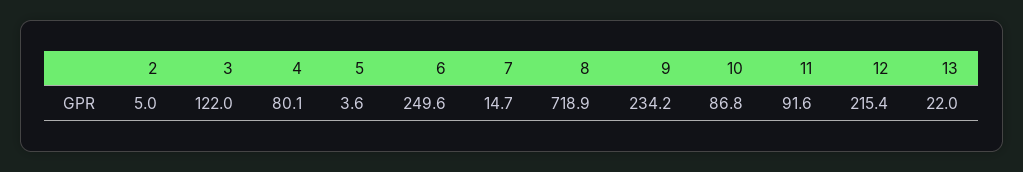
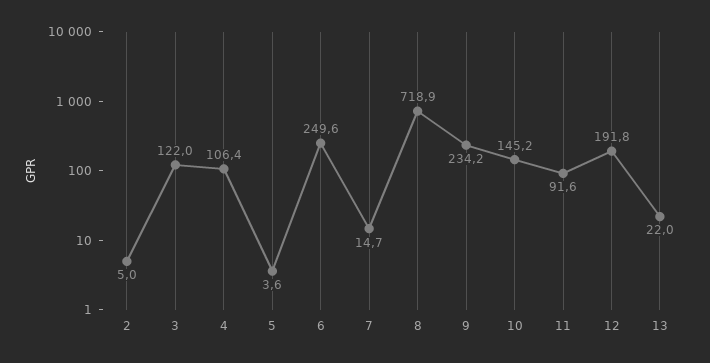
4: 80.1 -> 106.4
10: 86.8 -> 145.2
12: 215.4 -> 191.8

